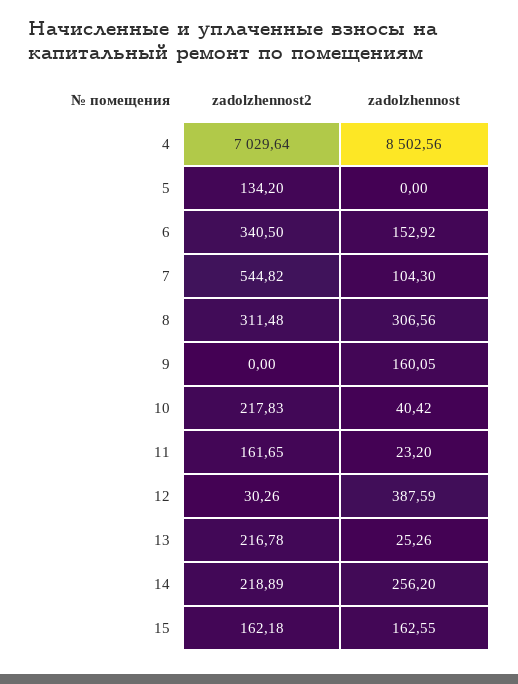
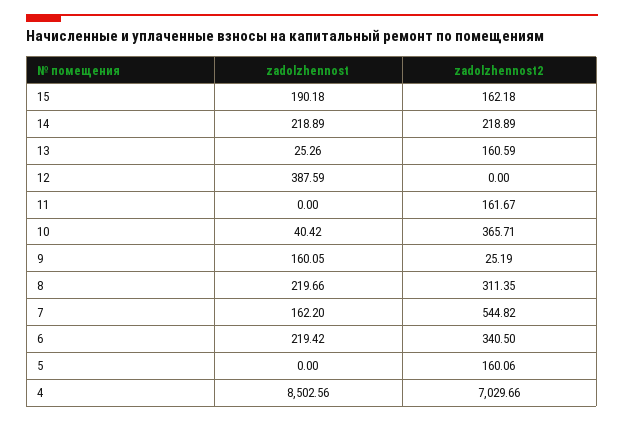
zadolzhennost2, 4: 7029.64 -> 7029.66
zadolzhennost2, 5: 134.2 -> 160.06
zadolzhennost, 6: 152.92 -> 219.42
zadolzhennost, 7: 104.3 -> 162.2
zadolzhennost2, 8: 311.48 -> 311.35
zadolzhennost, 8: 306.56 -> 219.66
zadolzhennost2, 9: 0 -> 25.19
zadolzhennost2, 10: 217.83 -> 365.71
zadolzhennost2, 11: 161.65 -> 161.67
zadolzhennost, 11: 23.2 -> 0
zadolzhennost2, 12: 30.26 -> 0
zadolzhennost2, 13: 216.78 -> 160.59
zadolzhennost, 14: 256.2 -> 218.89
zadolzhennost, 15: 162.55 -> 190.18

